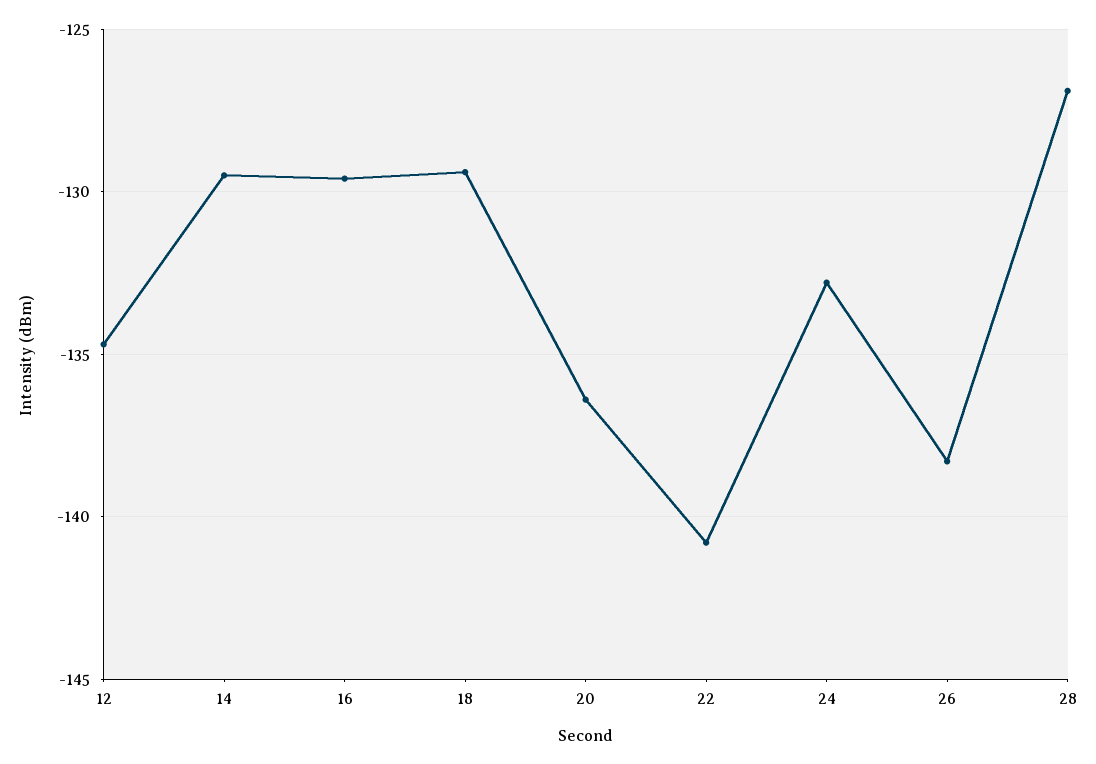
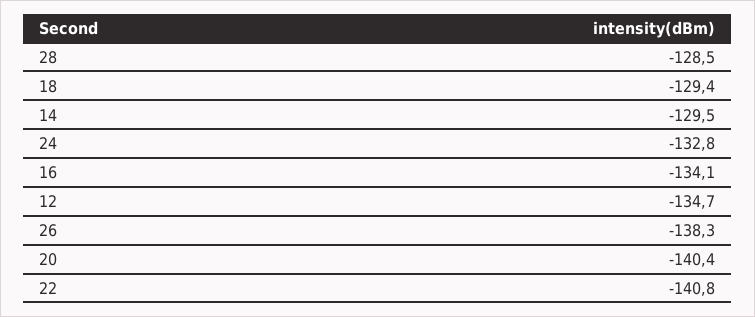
16: -129.5 -> -134.1
20: -136.5 -> -140.4
28: -127 -> -128.5

